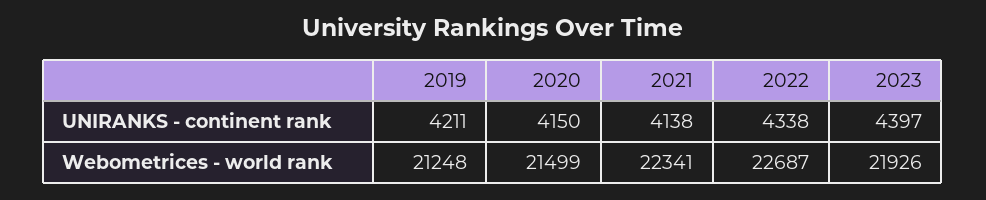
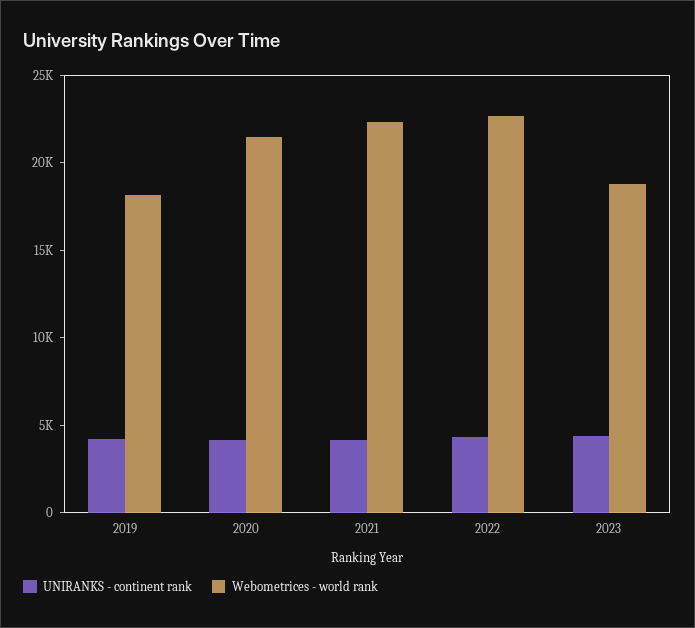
Webometrices - world rank, 2019: 21248 -> 18000
Webometrices - world rank, 2023: 21926 -> 19000

